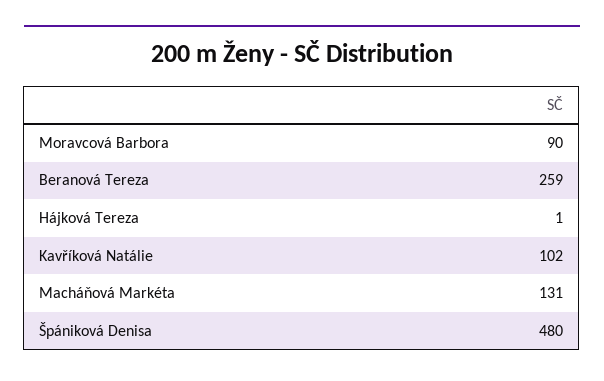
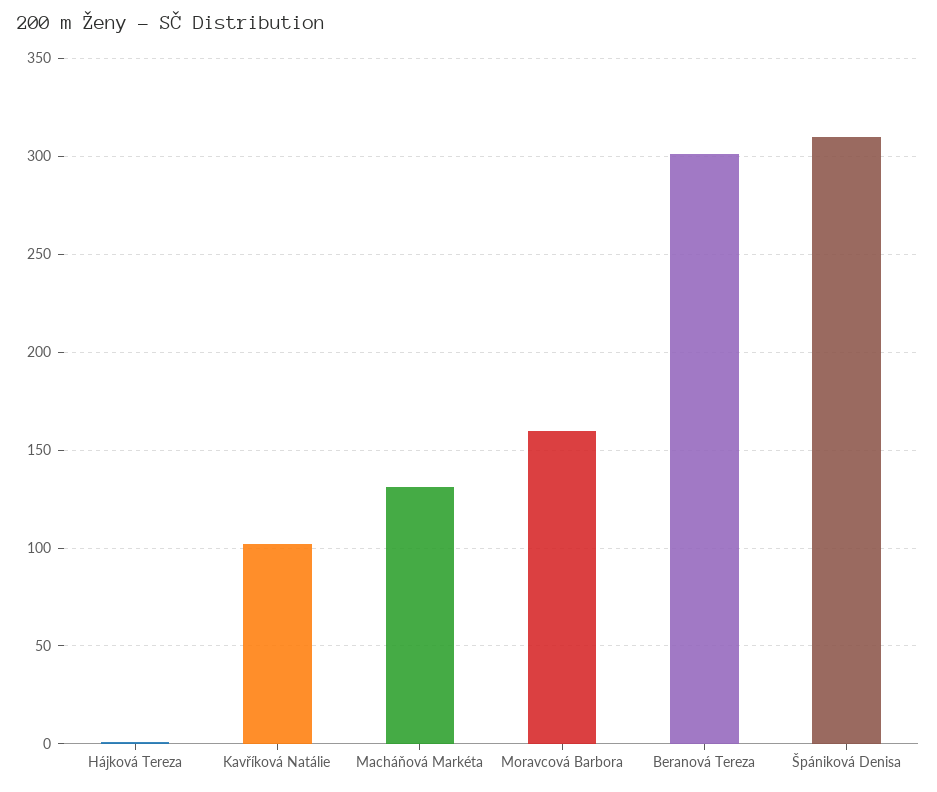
Moravcová Barbora: 90 -> 160
Beranová Tereza: 259 -> 300
Špániková Denisa: 480 -> 310

